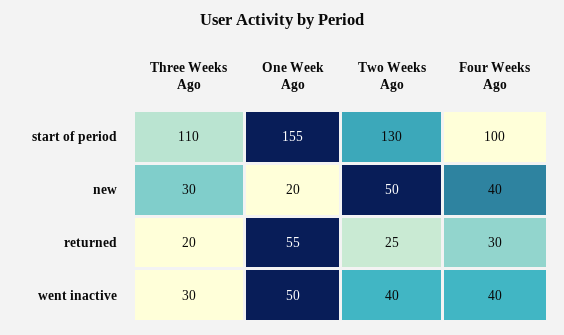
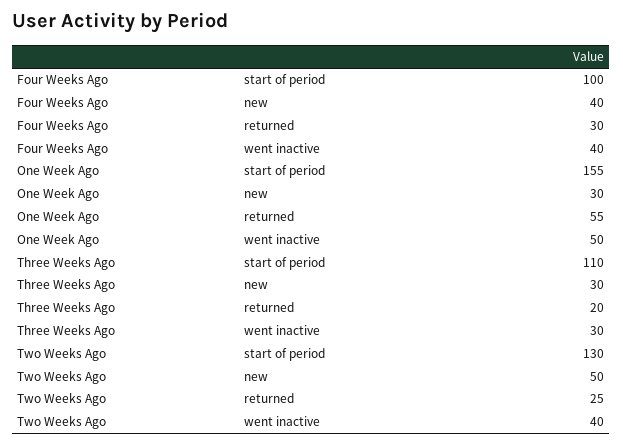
One Week Ago, new: 20 -> 30

